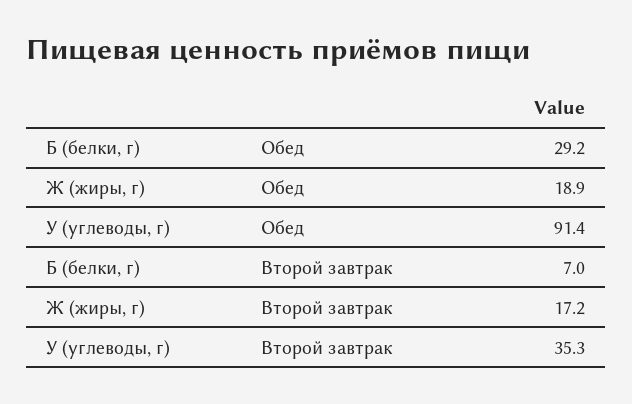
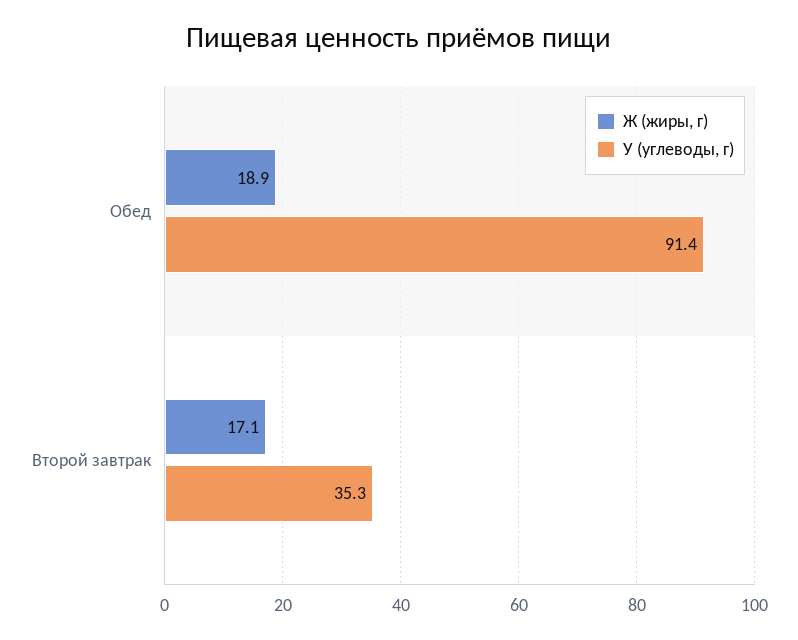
Б (белки, г), Обед: 29.2 -> none
Б (белки, г), Второй завтрак: 7 -> none
Ж (жиры, г), Второй завтрак: 17.2 -> 17.1

